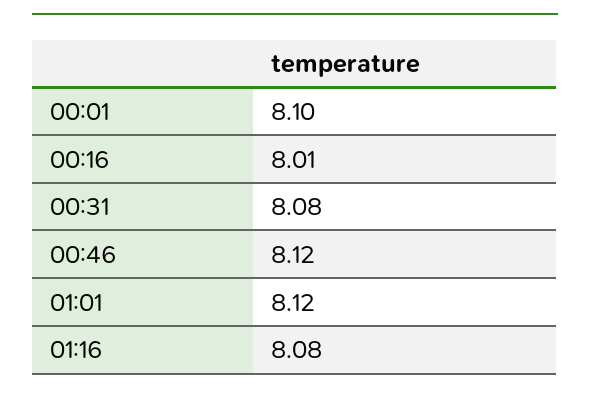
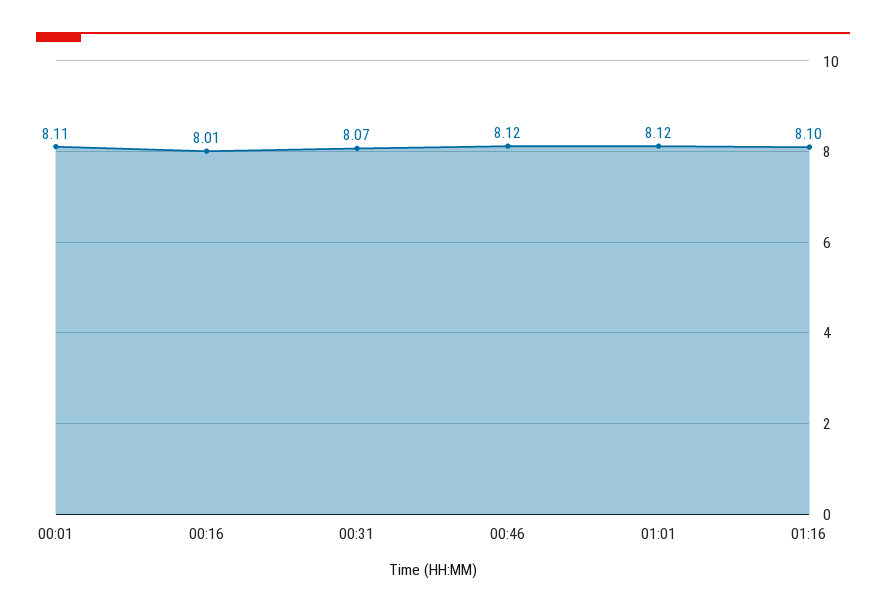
00:01: 8.1 -> 8.11
00:31: 8.08 -> 8.07
01:16: 8.08 -> 8.1

